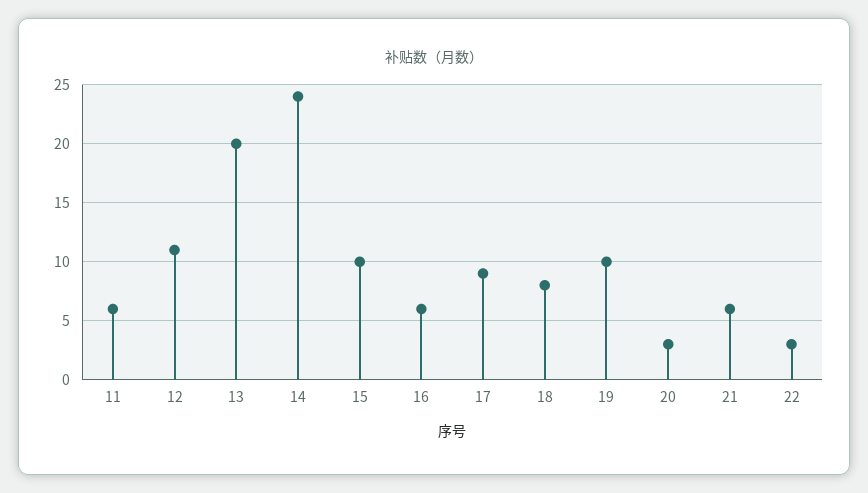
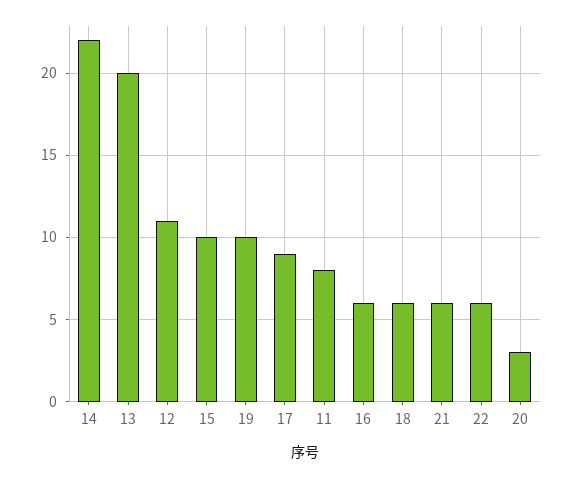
11: 6 -> 8
14: 24 -> 22
18: 8 -> 6
22: 3 -> 6

